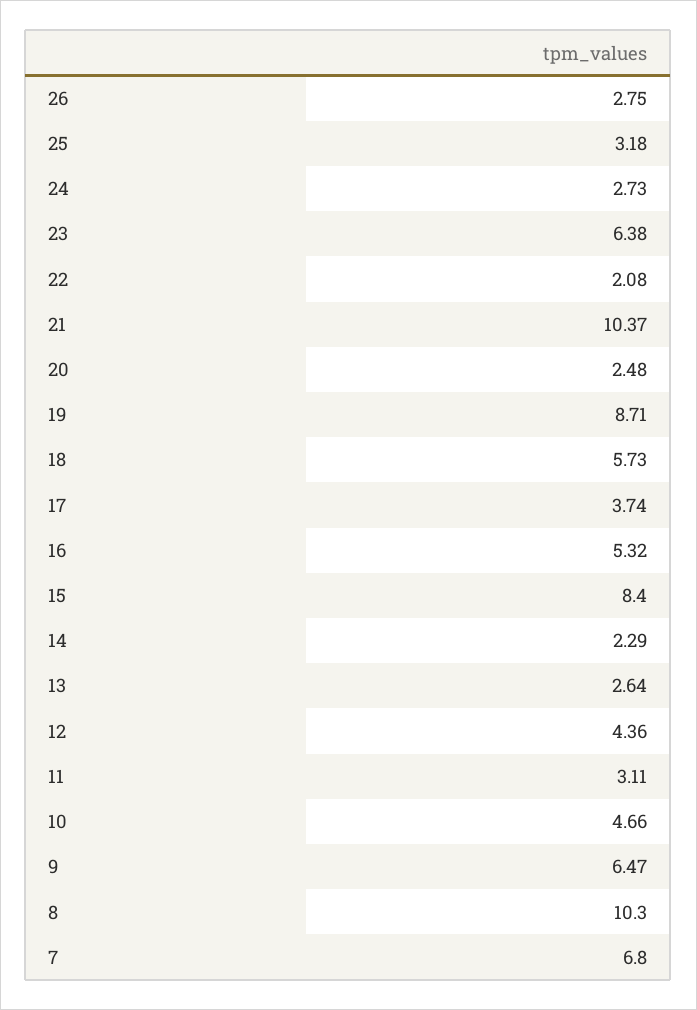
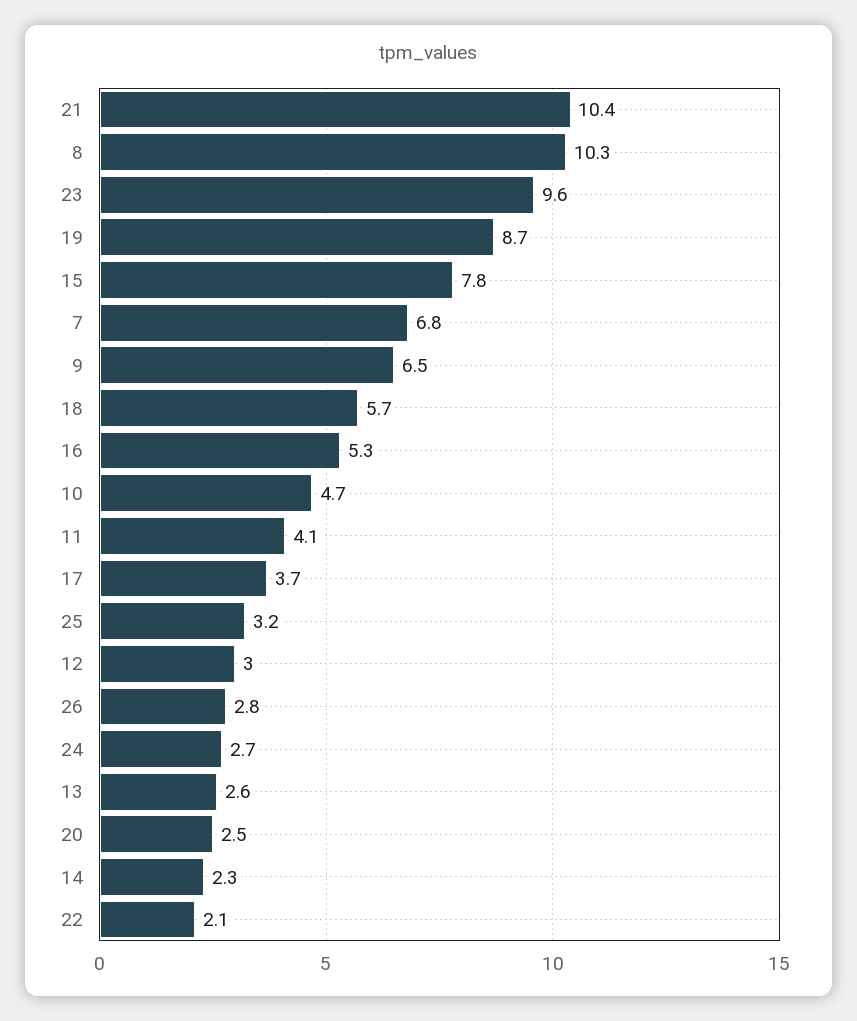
23: 6.38 -> 9.6
15: 8.4 -> 7.8
12: 4.36 -> 3
11: 3.11 -> 4.1

